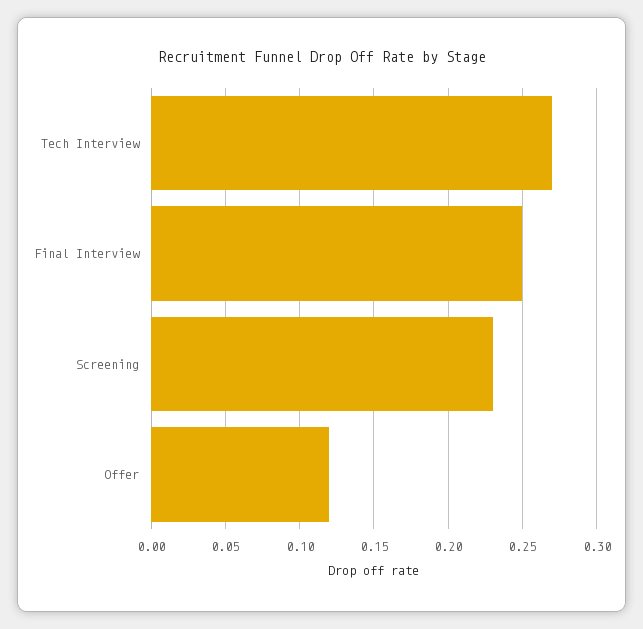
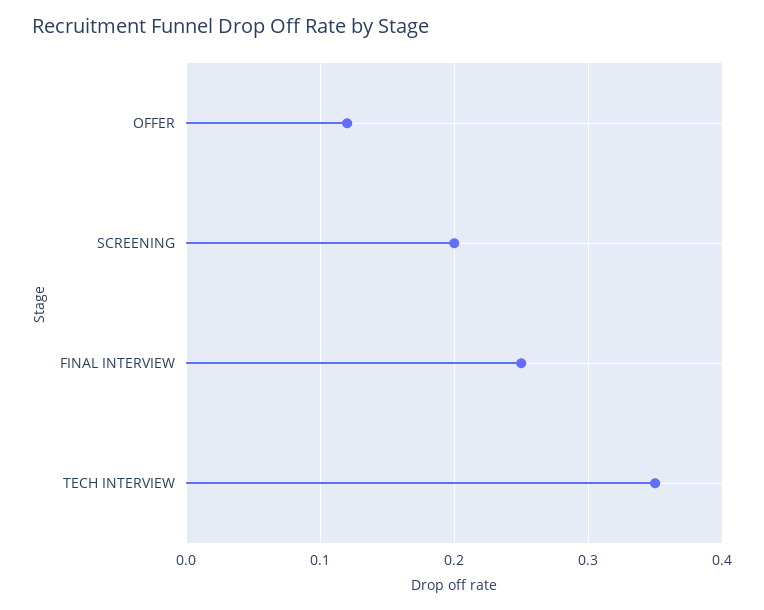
Tech Interview: 0.27 -> 0.35
Screening: 0.23 -> 0.2

